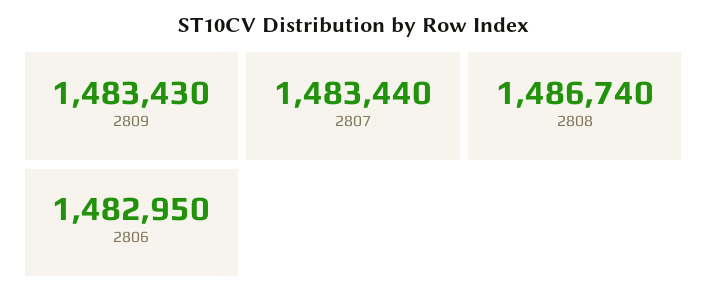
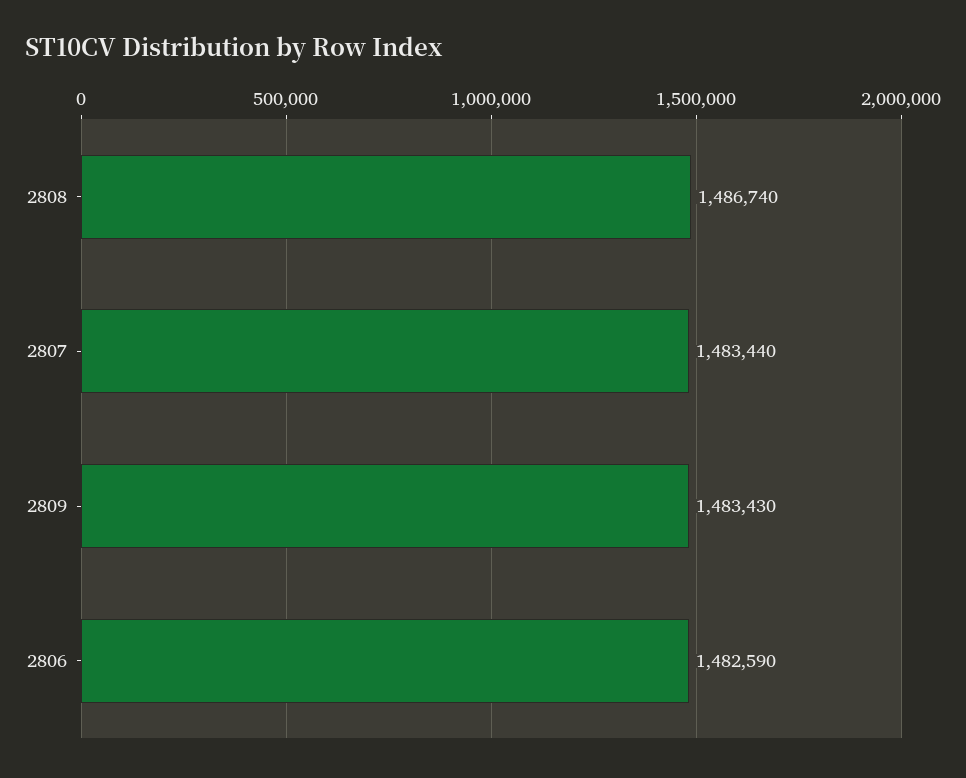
2806: 1482950 -> 1482590

